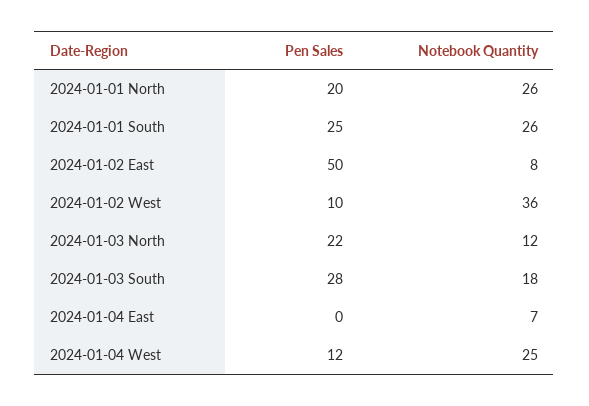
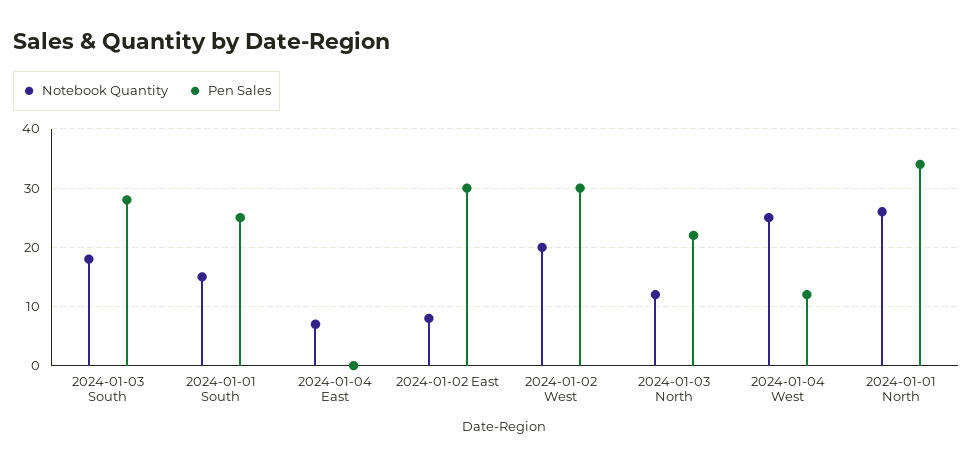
Pen Sales, 2024-01-01 North: 20 -> 35
Notebook Quantity, 2024-01-01 South: 26 -> 15
Pen Sales, 2024-01-02 East: 50 -> 30
Pen Sales, 2024-01-02 West: 10 -> 30
Notebook Quantity, 2024-01-02 West: 36 -> 20

